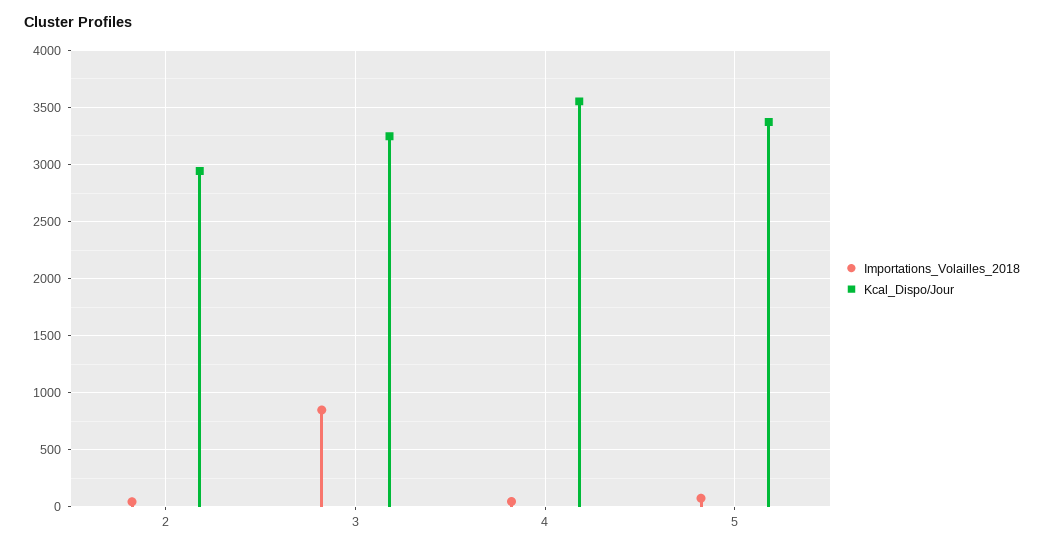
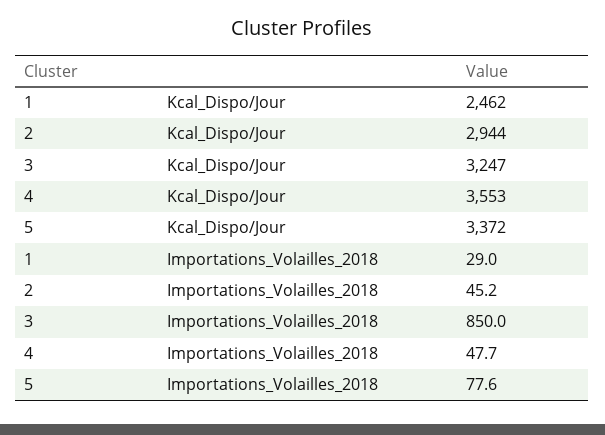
Kcal_Dispo/Jour, 1: none -> 2462
Importations_Volailles_2018, 1: none -> 29

